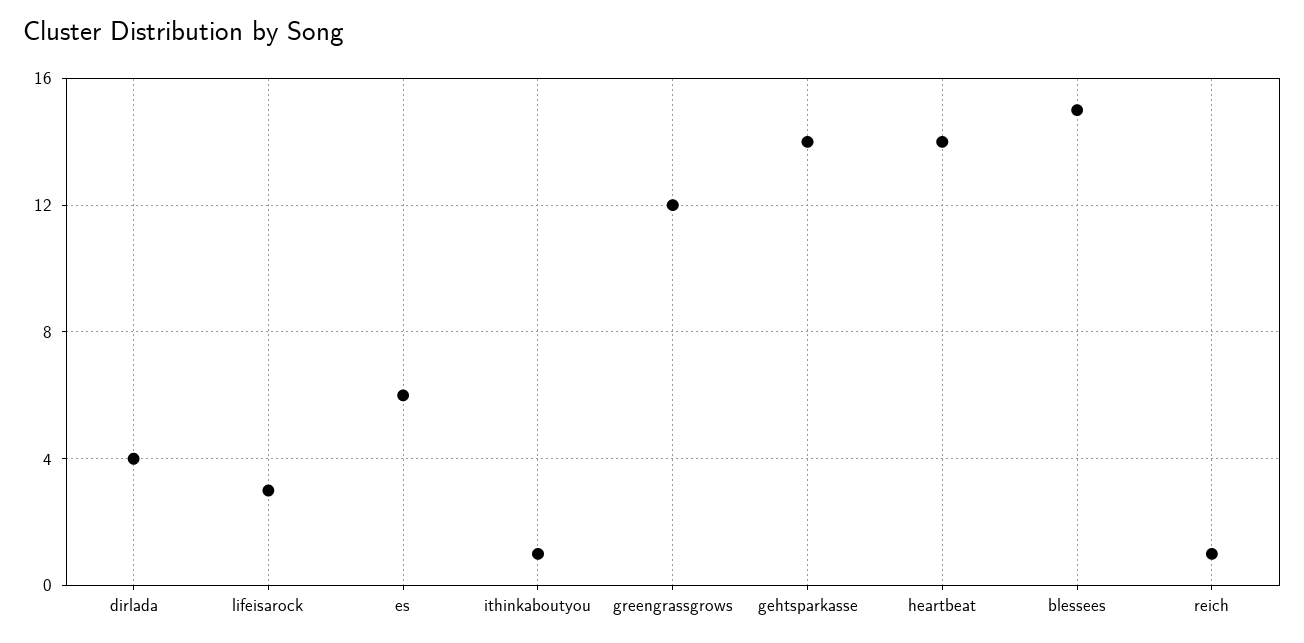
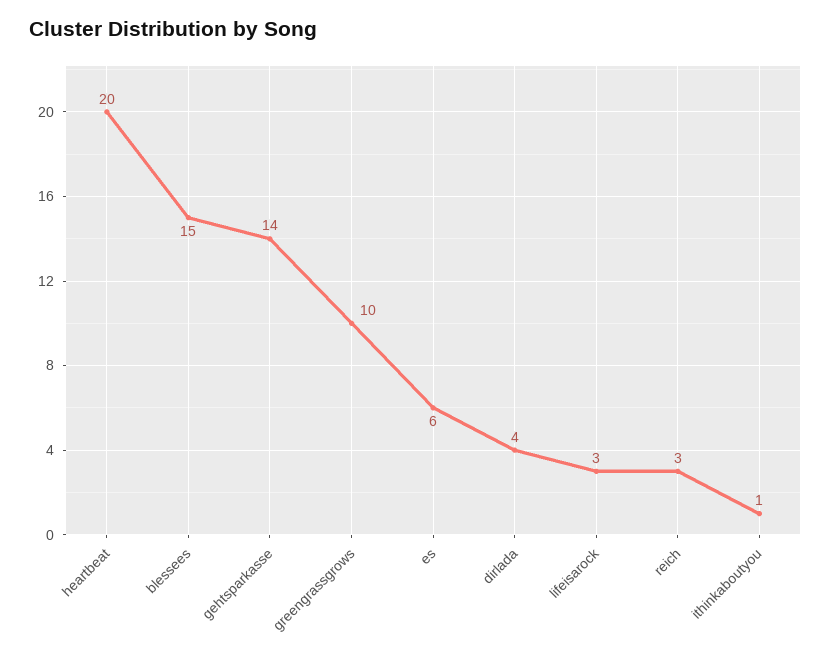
greengrassgrows: 12 -> 10
heartbeat: 14 -> 20
reich: 1 -> 3

